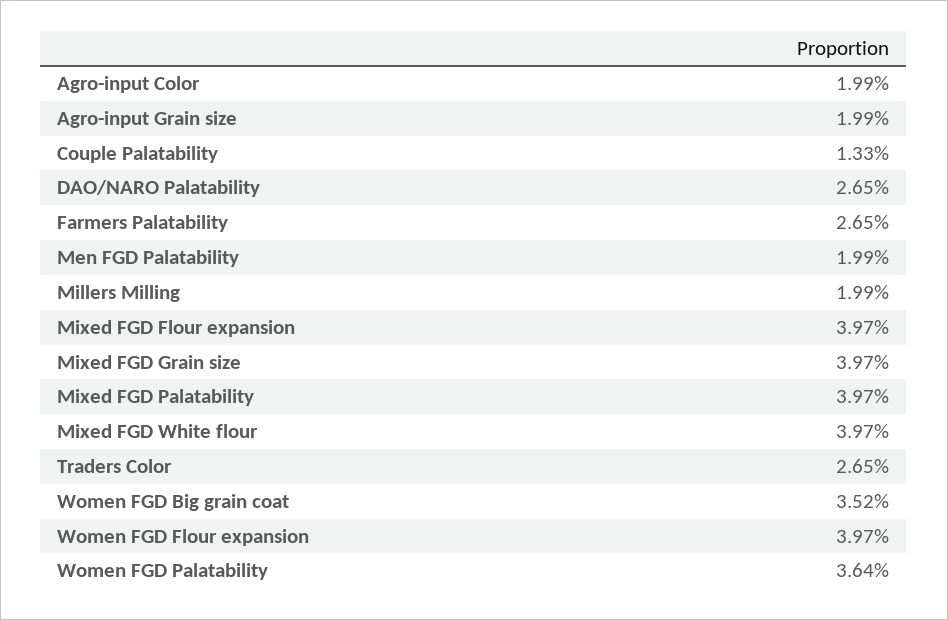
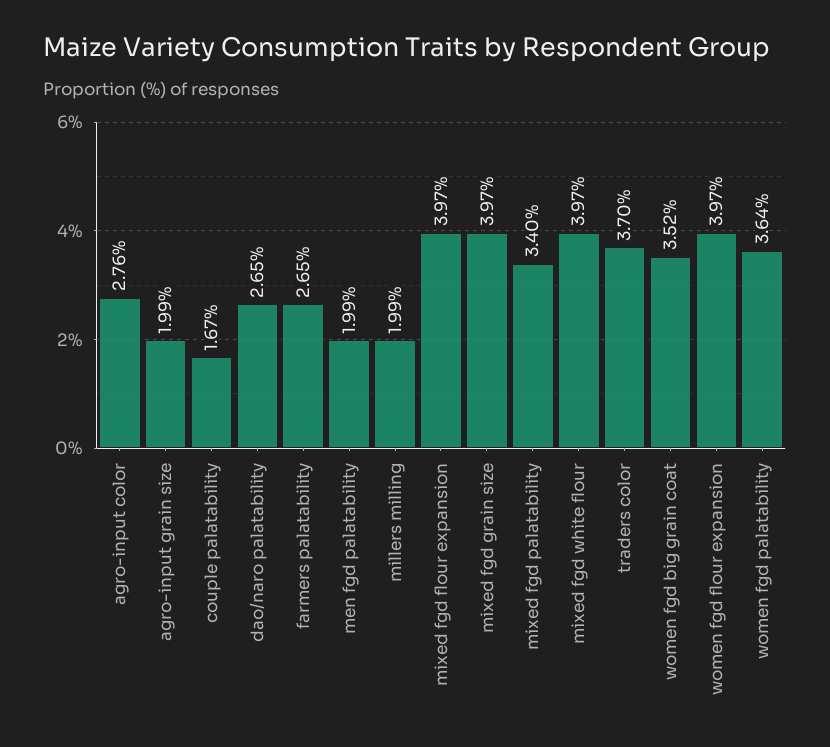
Agro-input Color: 1.99 -> 2.76
Couple Palatability: 1.33 -> 1.67
Mixed FGD Palatability: 3.97 -> 3.4
Traders Color: 2.65 -> 3.7

